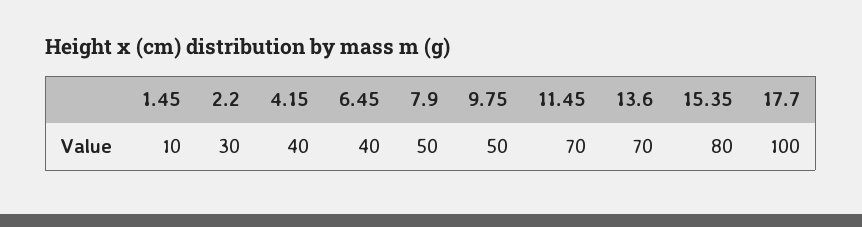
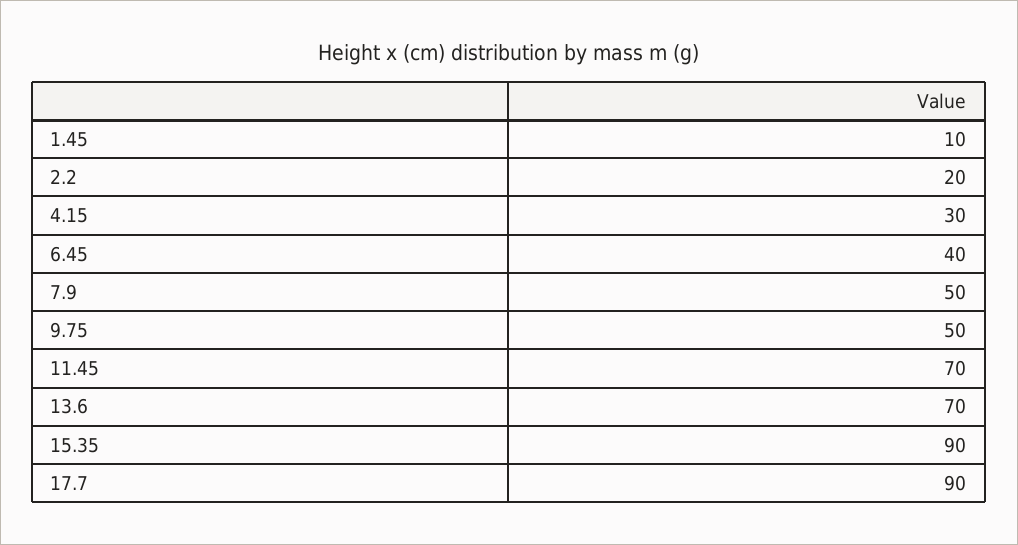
2.2: 30 -> 20
4.15: 40 -> 30
15.35: 80 -> 90
17.7: 100 -> 90

